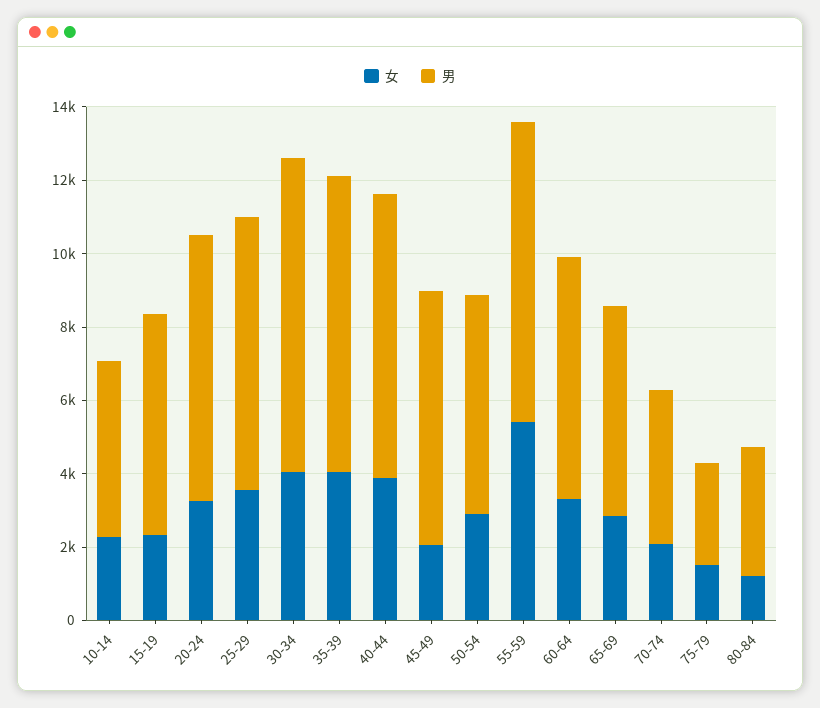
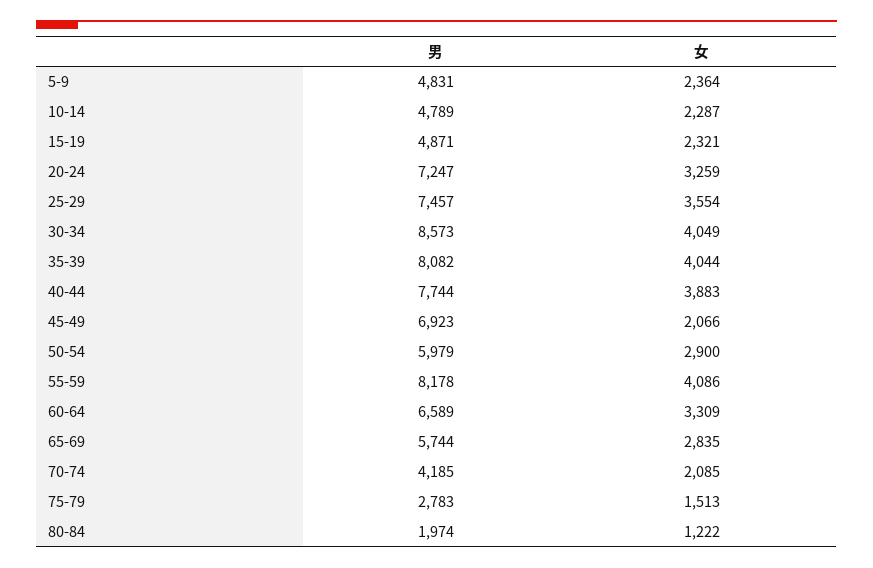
男, 15-19: 6000 -> 4871
女, 55-59: 5500 -> 4086
男, 80-84: 3500 -> 1974
男, 5-9: none -> 4831
女, 5-9: none -> 2364

